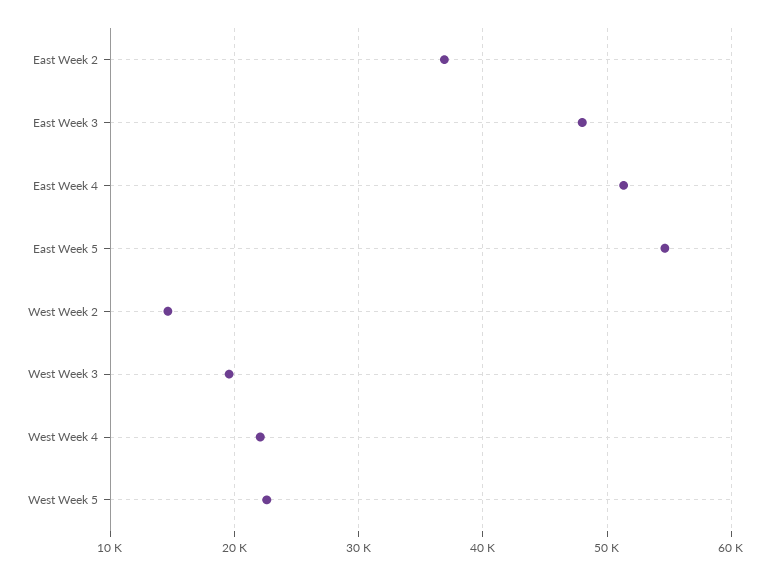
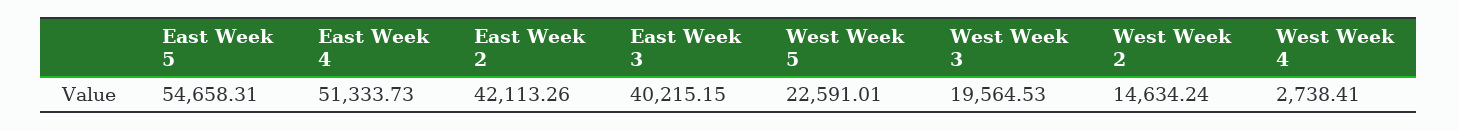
East Week 2: 37000 -> 42113.26
East Week 3: 48000 -> 40215.15
West Week 4: 22000 -> 2738.41

